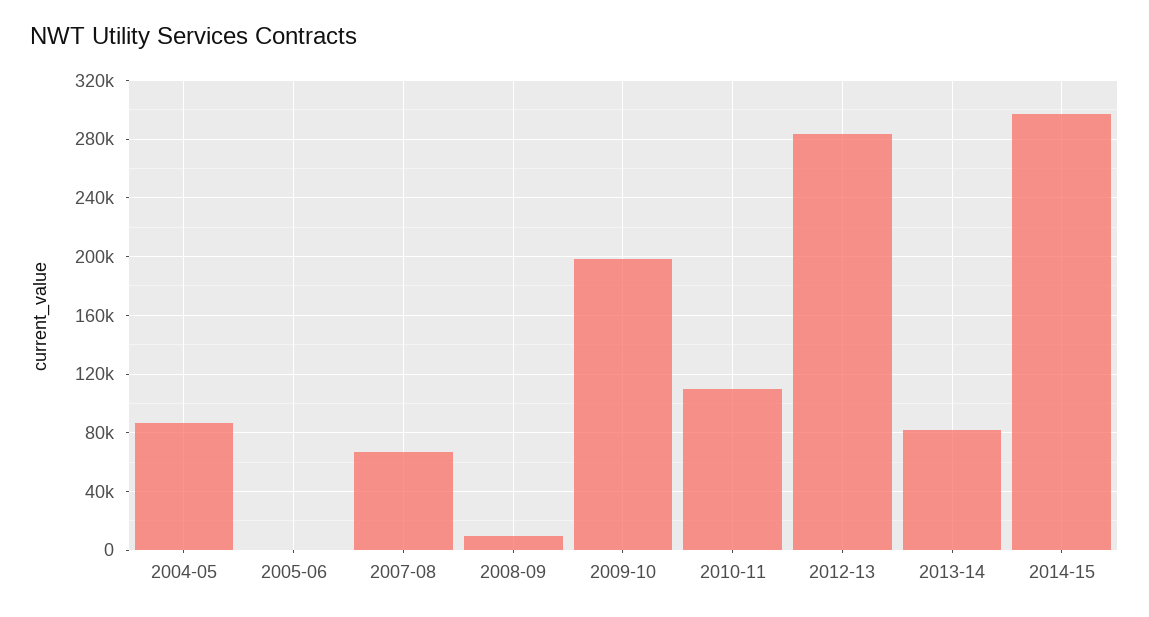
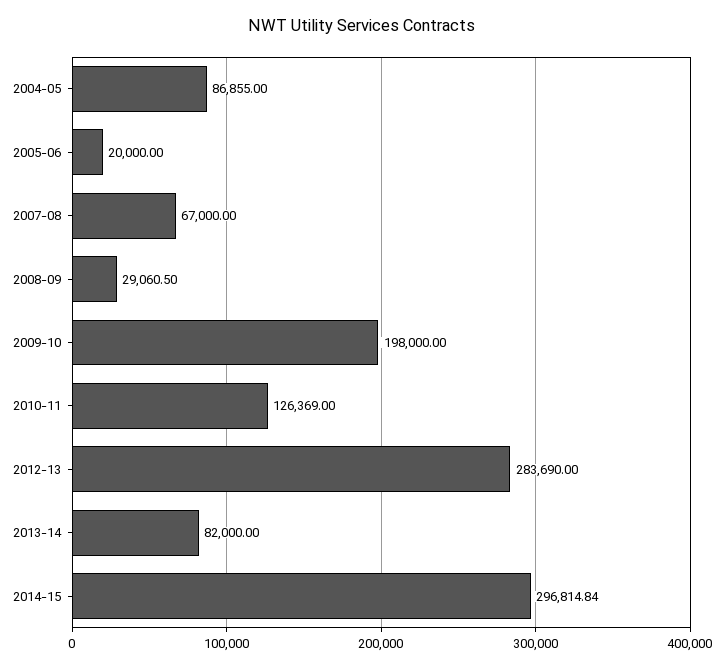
2005-06: 0 -> 20000
2008-09: 10000 -> 29060.5
2010-11: 110000 -> 126369

